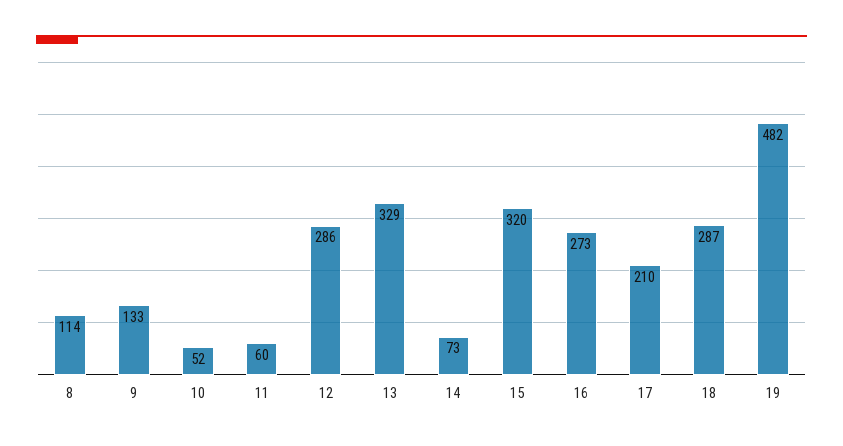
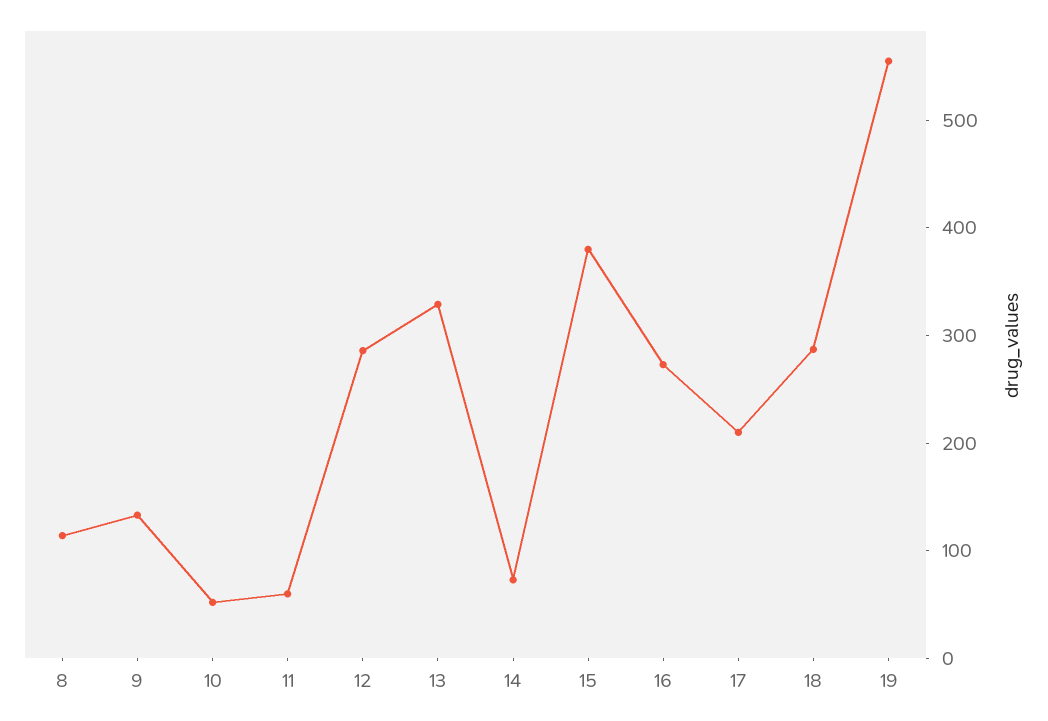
15: 320 -> 380
19: 482 -> 560

